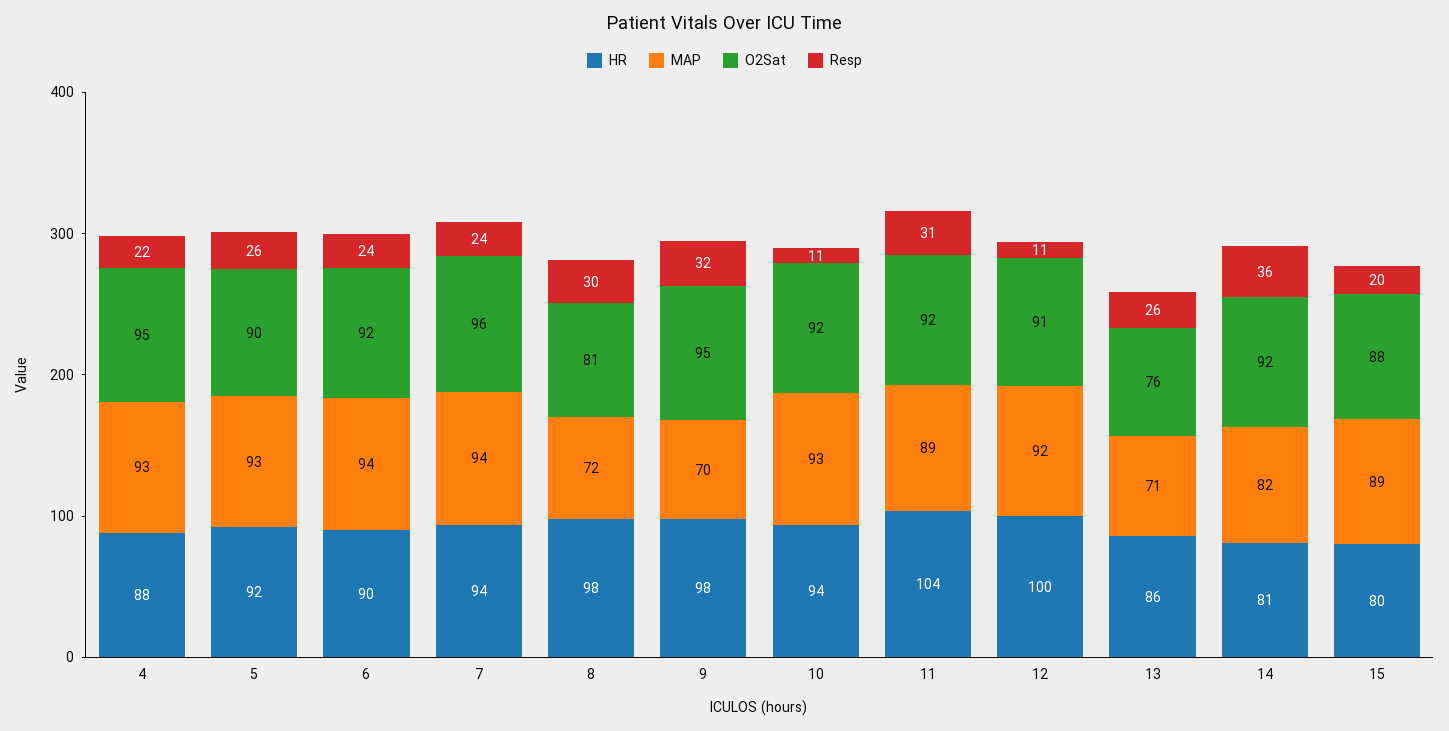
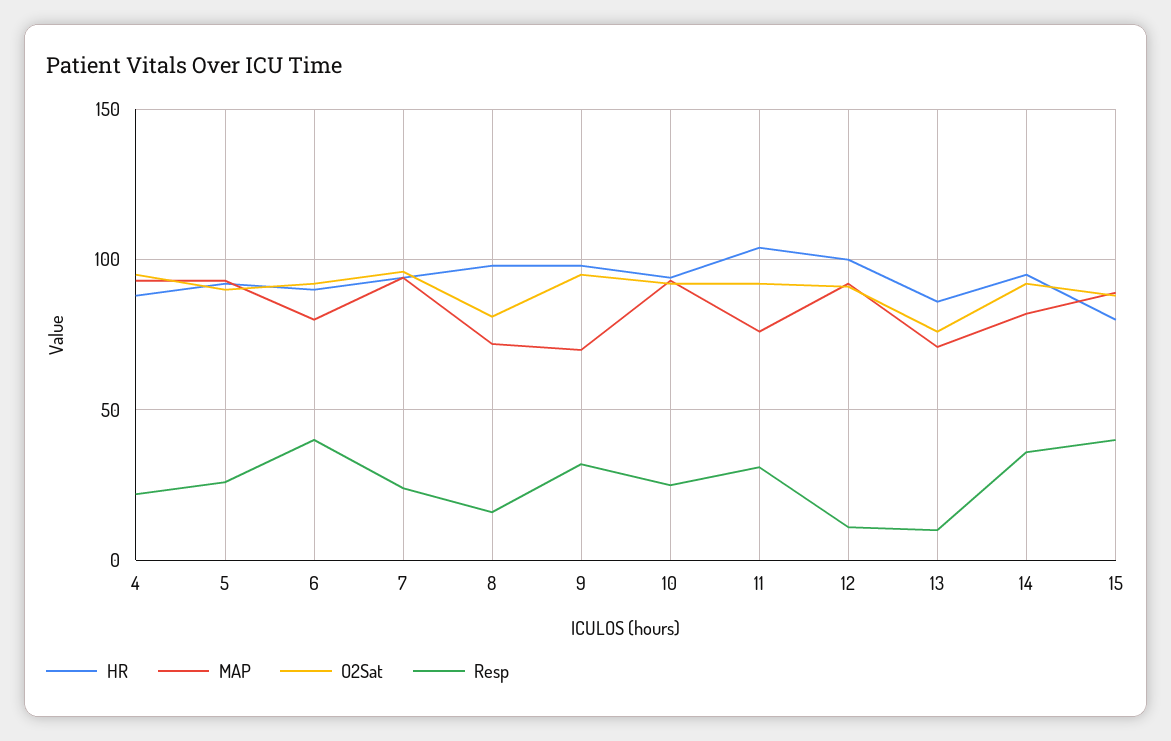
MAP, 6: 94 -> 80
Resp, 6: 24 -> 40
Resp, 8: 30 -> 15
Resp, 10: 11 -> 25
MAP, 11: 89 -> 75
Resp, 13: 26 -> 10
HR, 14: 81 -> 95
Resp, 15: 20 -> 40

